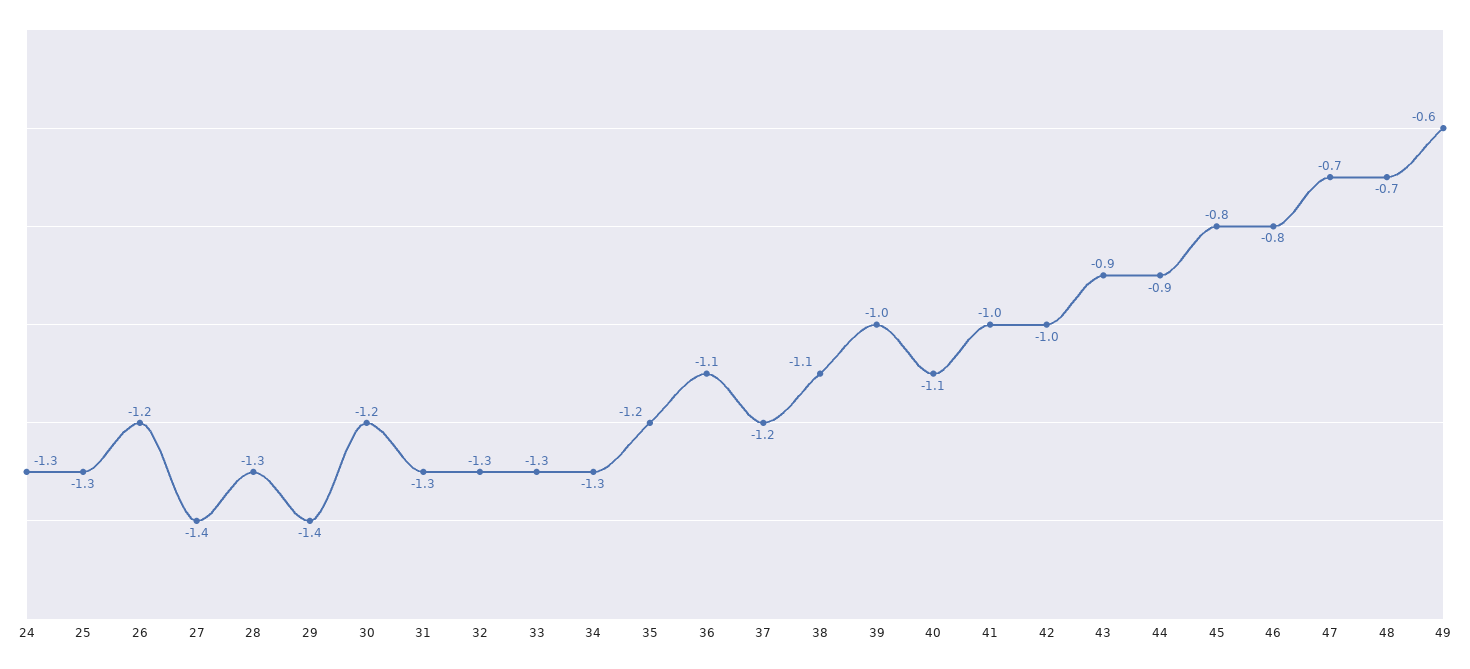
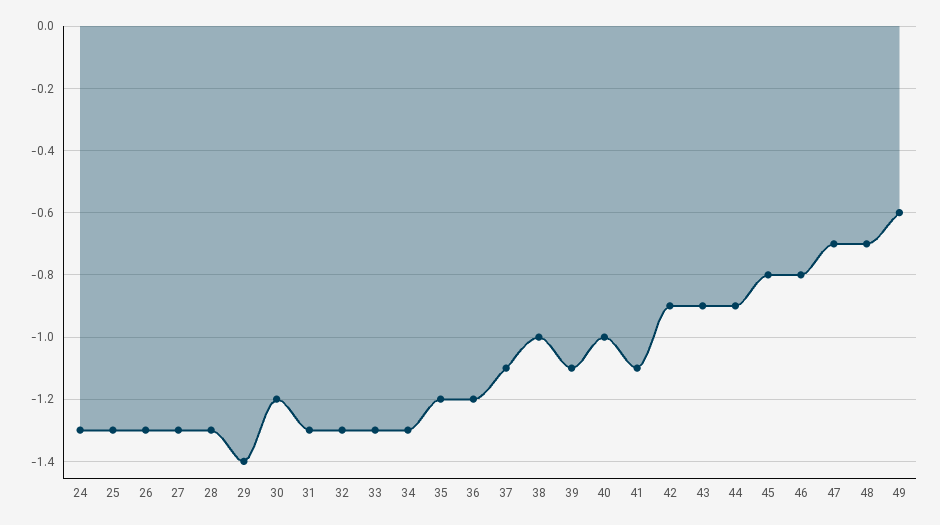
26: -1.2 -> -1.3
27: -1.4 -> -1.3
36: -1.1 -> -1.2
37: -1.2 -> -1.1
38: -1.1 -> -1
39: -1 -> -1.1
40: -1.1 -> -1
41: -1 -> -1.1
42: -1 -> -0.9

